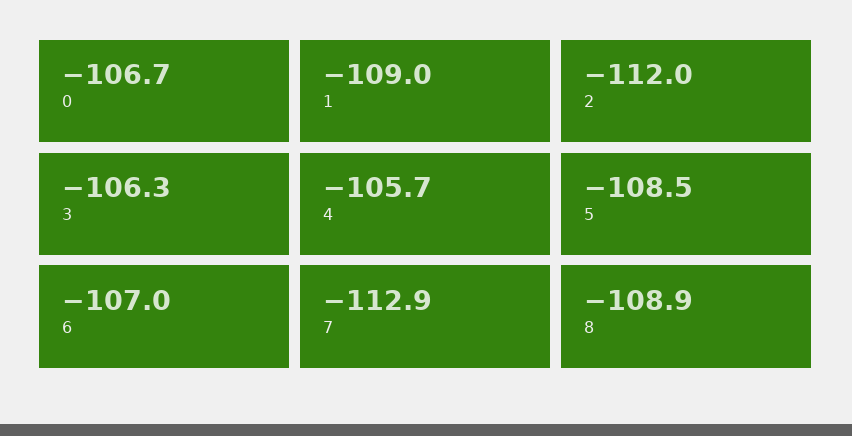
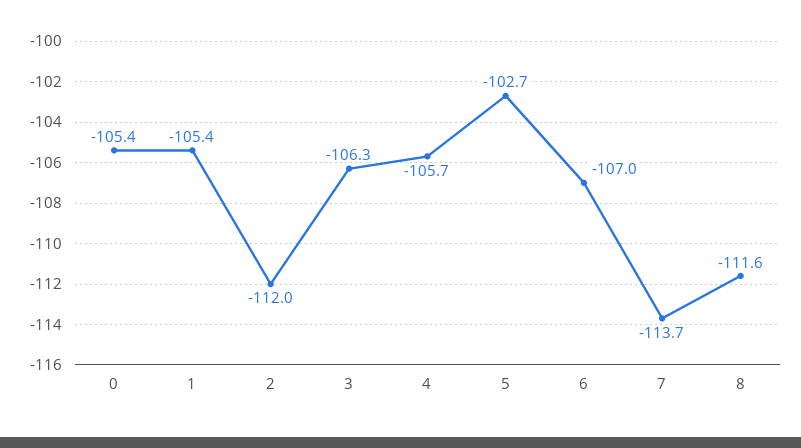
0: -106.7 -> -105.4
1: -109 -> -105.4
5: -108.5 -> -102.7
7: -112.9 -> -113.7
8: -108.9 -> -111.6

